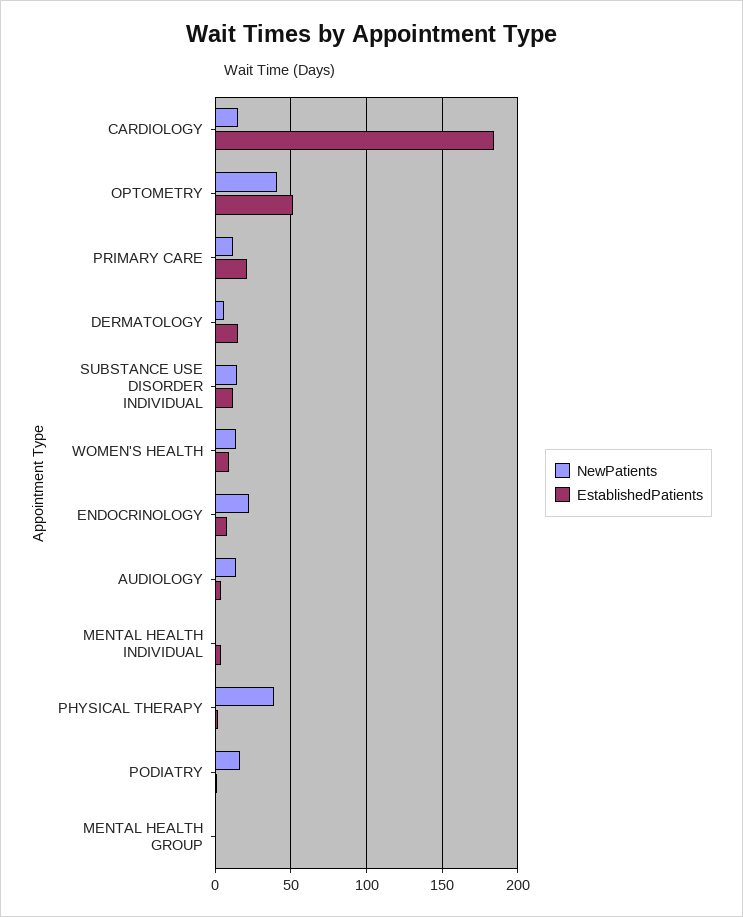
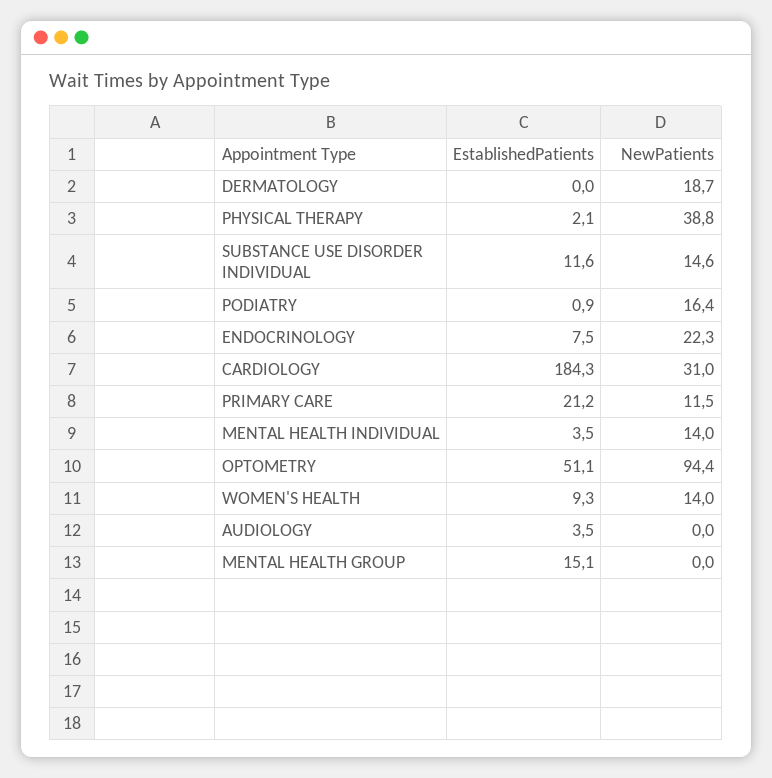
NewPatients, CARDIOLOGY: 15 -> 31
NewPatients, OPTOMETRY: 40 -> 94.4
NewPatients, DERMATOLOGY: 5 -> 18.7
EstablishedPatients, DERMATOLOGY: 15 -> 0
NewPatients, AUDIOLOGY: 15 -> 0
NewPatients, MENTAL HEALTH INDIVIDUAL: 0 -> 14
EstablishedPatients, MENTAL HEALTH GROUP: 0 -> 15.1

